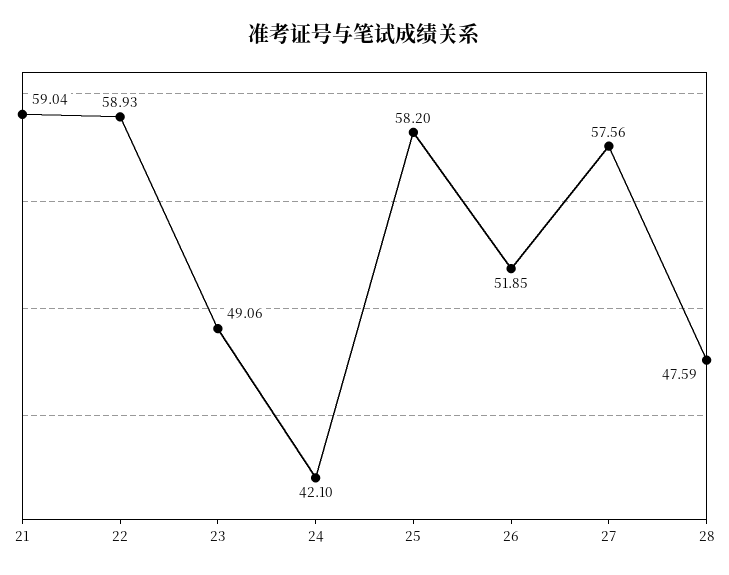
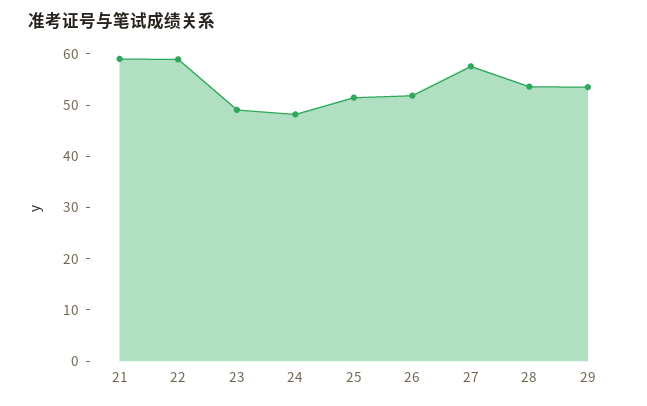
24: 42.1 -> 48
25: 58.2 -> 52
28: 47.59 -> 54
29: none -> 54

